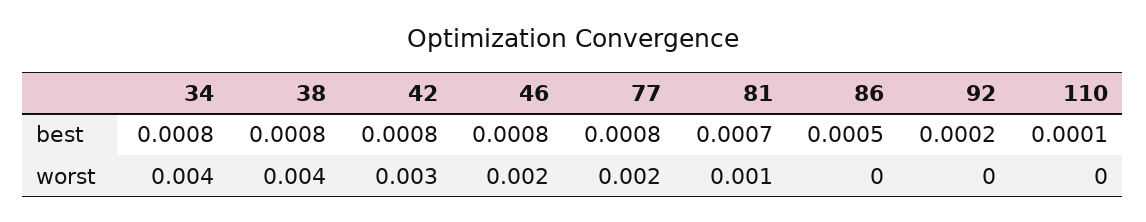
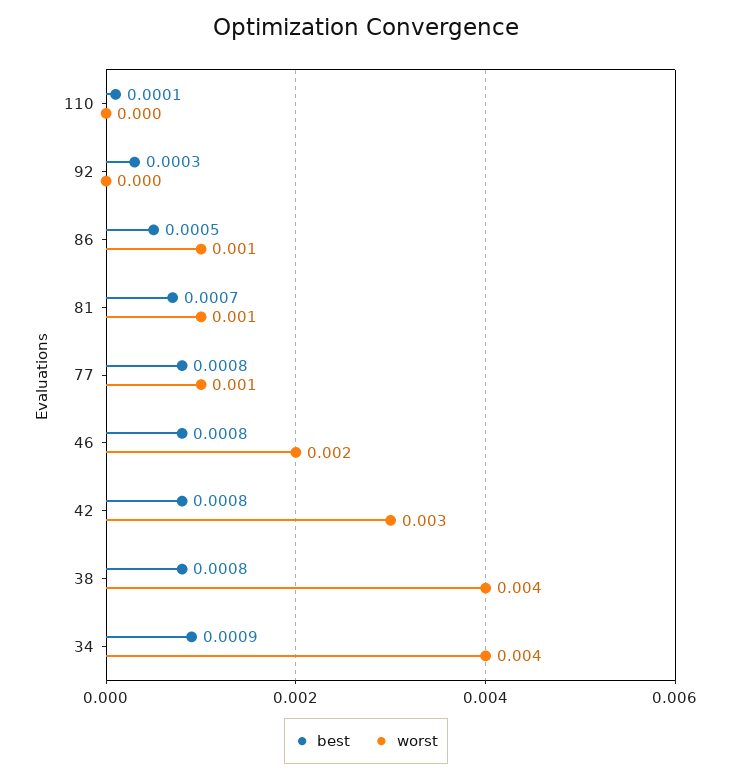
best, 34: 0.0008 -> 0.0009
best, 92: 0.0002 -> 0.0003
worst, 77: 0.002 -> 0.001
worst, 86: 0 -> 0.001

